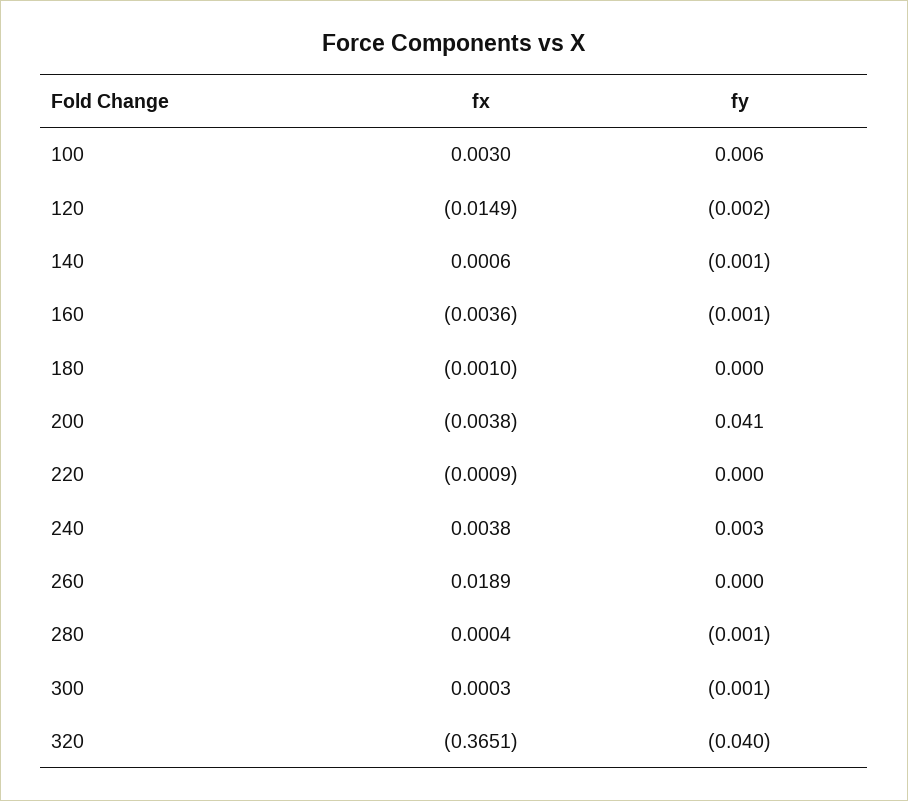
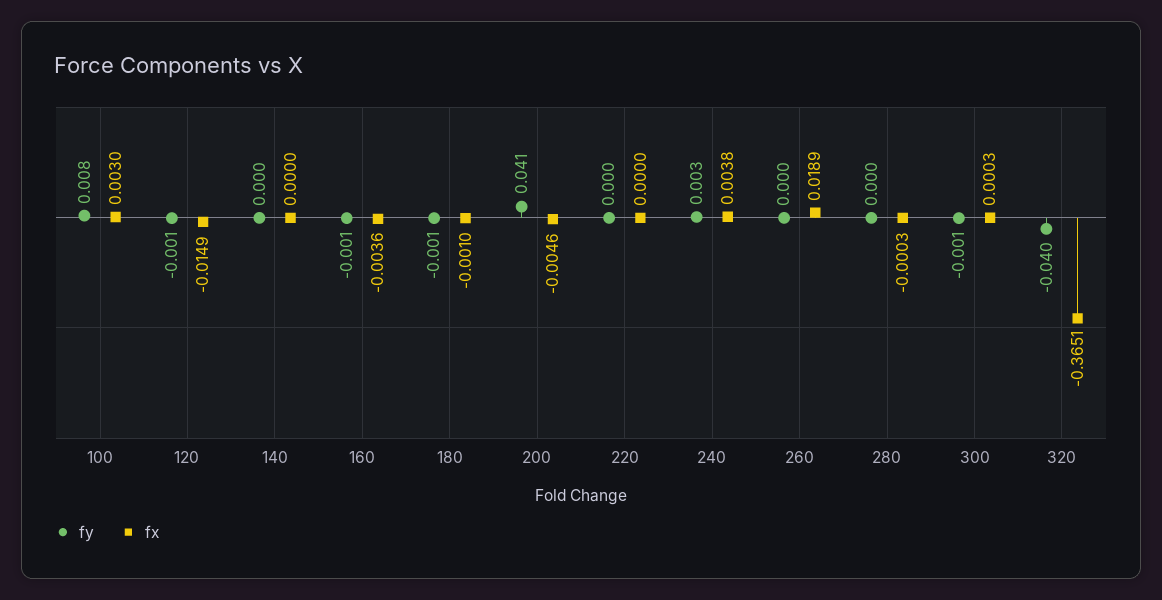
fy, 100: 0.006 -> 0.008
fy, 120: -0.002 -> -0.001
fx, 140: 0.0006 -> 0
fy, 140: -0.001 -> 0
fy, 180: 0 -> -0.001
fx, 200: -0.0038 -> -0.0046
fx, 220: -0.0009 -> 0
fx, 280: 0.0004 -> -0.0003
fy, 280: -0.001 -> 0

